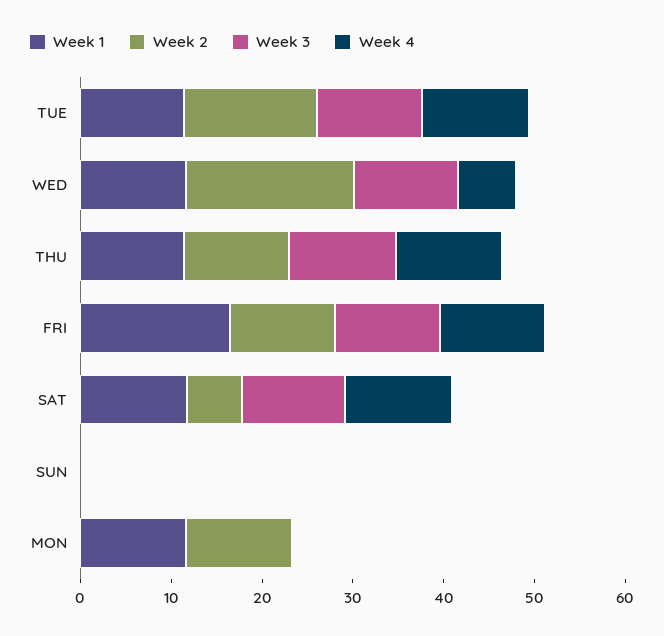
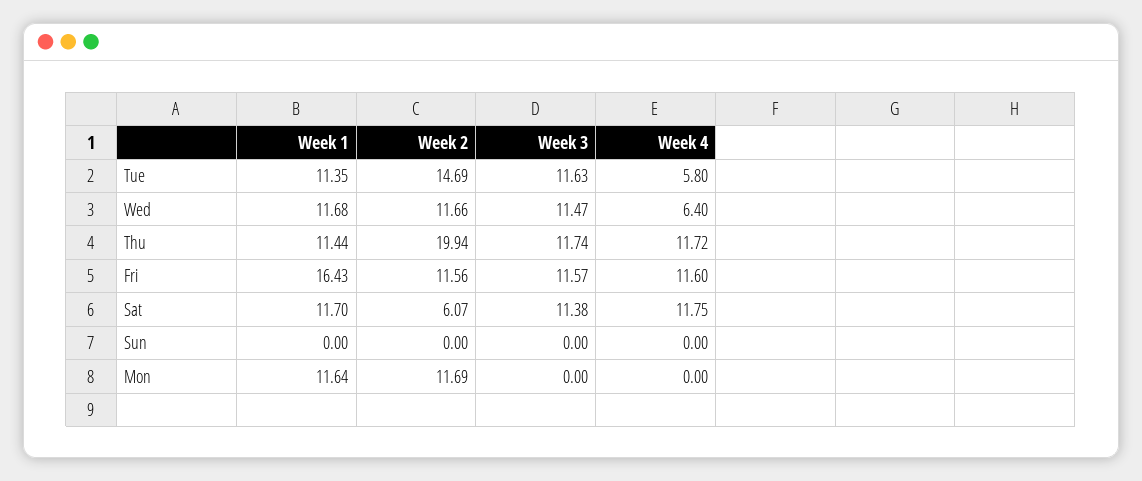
Week 4, TUE: 12 -> 5.8
Week 2, WED: 18 -> 11.66
Week 2, THU: 12 -> 19.94

